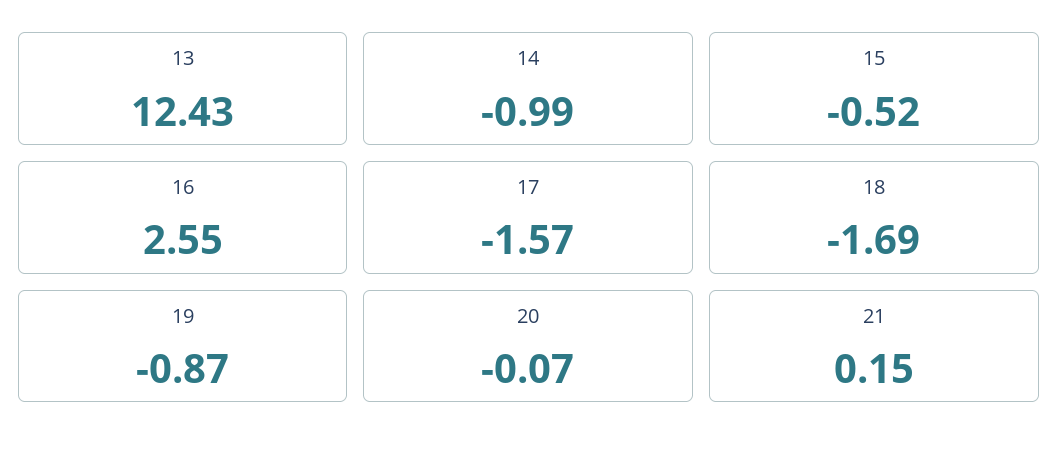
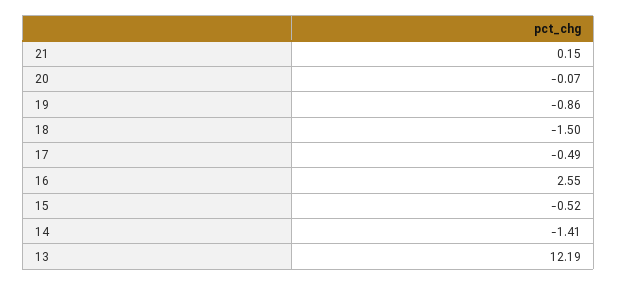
13: 12.43 -> 12.19
14: -0.99 -> -1.41
17: -1.57 -> -0.49
18: -1.69 -> -1.5
19: -0.87 -> -0.86

